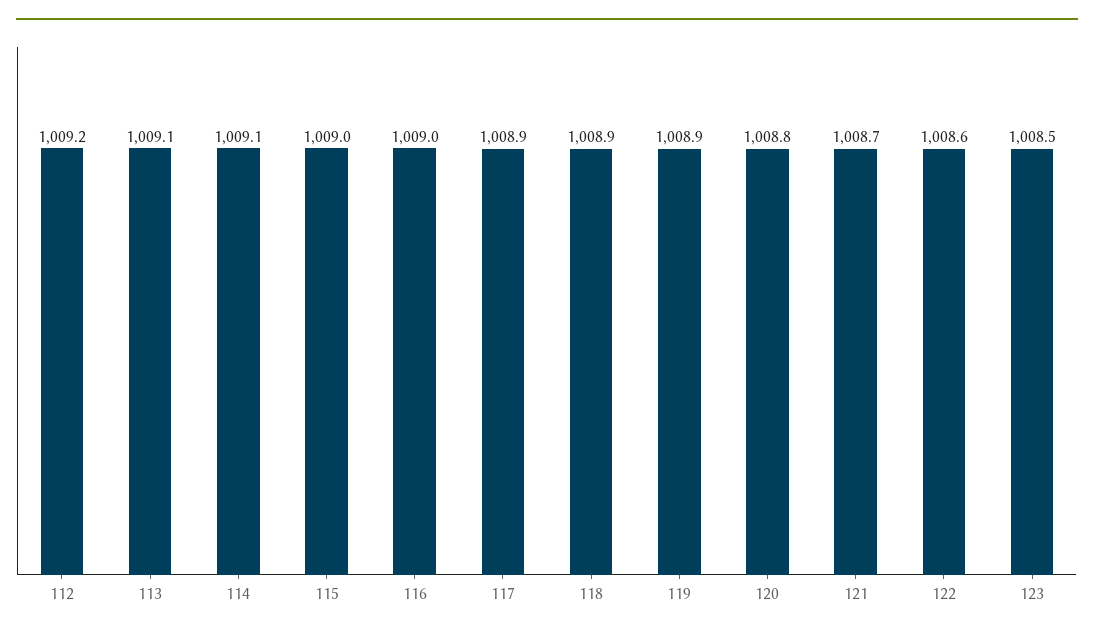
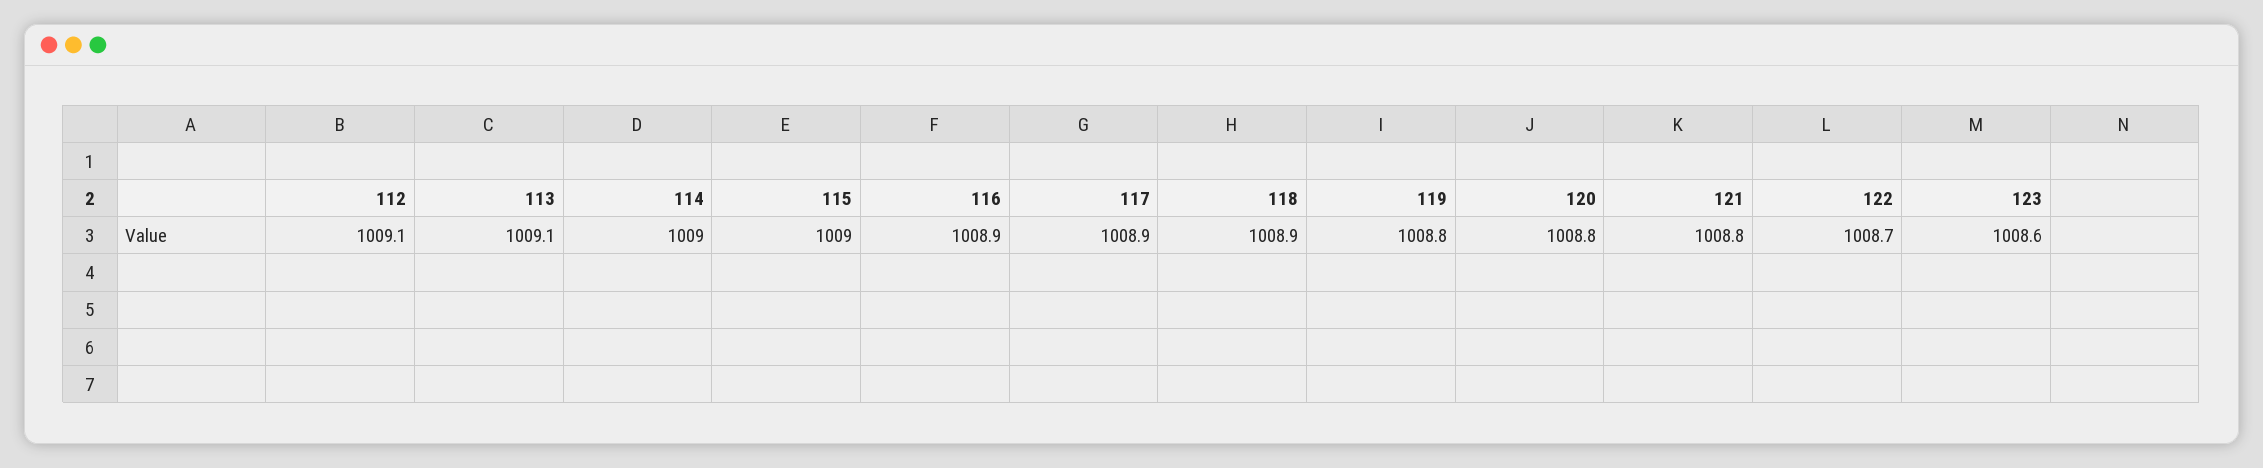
112: 1009.2 -> 1009.1
114: 1009.1 -> 1009
116: 1009 -> 1008.9
119: 1008.9 -> 1008.8
121: 1008.7 -> 1008.8
122: 1008.6 -> 1008.7
123: 1008.5 -> 1008.6

